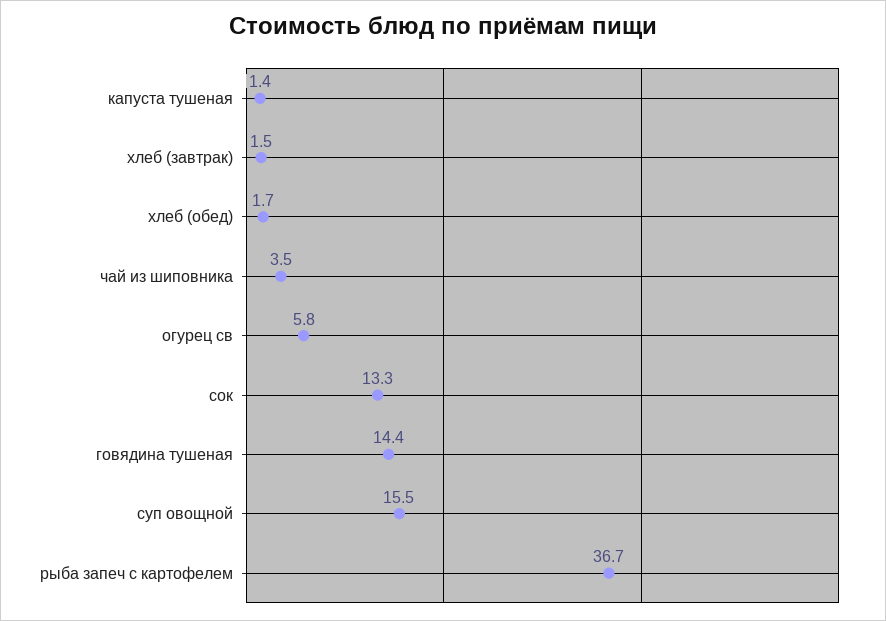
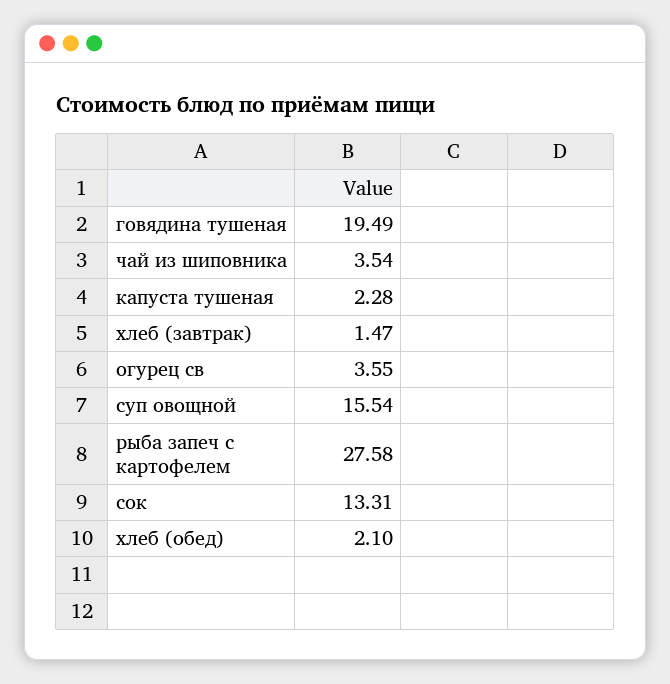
капуста тушеная: 1.4 -> 2.28
хлеб (обед): 1.7 -> 2.1
огурец св: 5.8 -> 3.55
говядина тушеная: 14.4 -> 19.49
рыба запеч с картофелем: 36.7 -> 27.58

